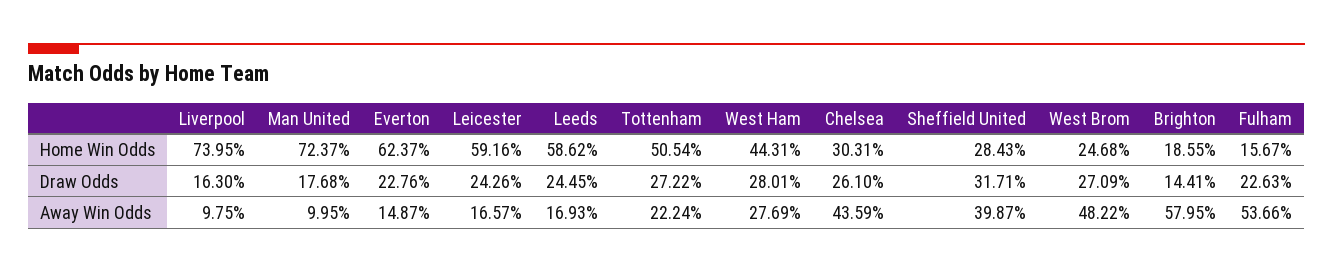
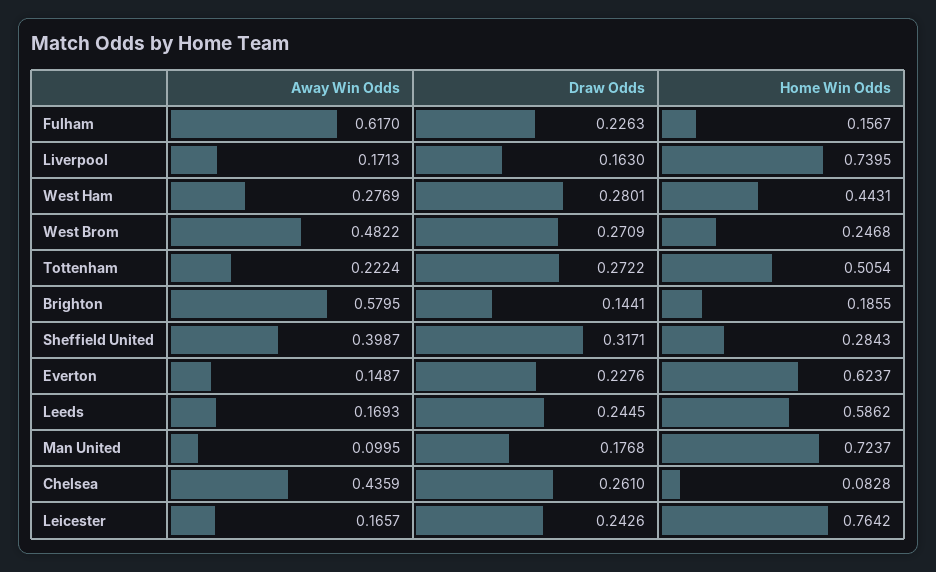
Leicester, Home Win Odds: 0.5916 -> 0.7642
Chelsea, Home Win Odds: 0.3031 -> 0.0828
Liverpool, Away Win Odds: 0.0975 -> 0.1713
Fulham, Away Win Odds: 0.5366 -> 0.617

